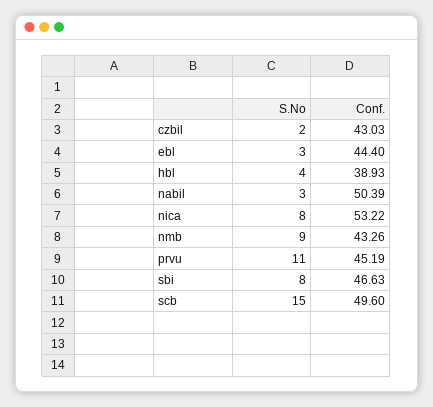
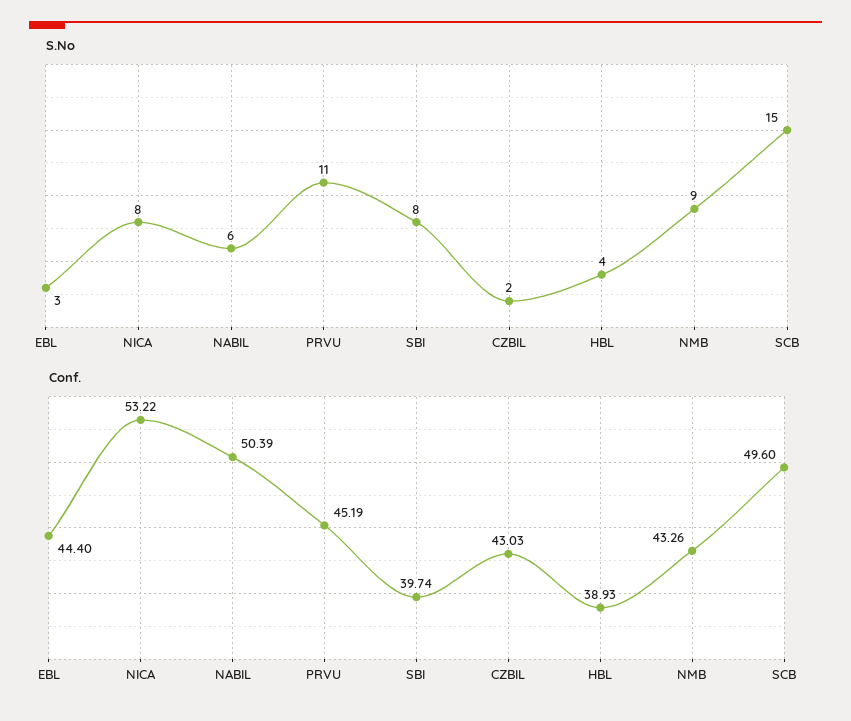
S.No, nabil: 3 -> 6
Conf., sbi: 46.63 -> 39.74

